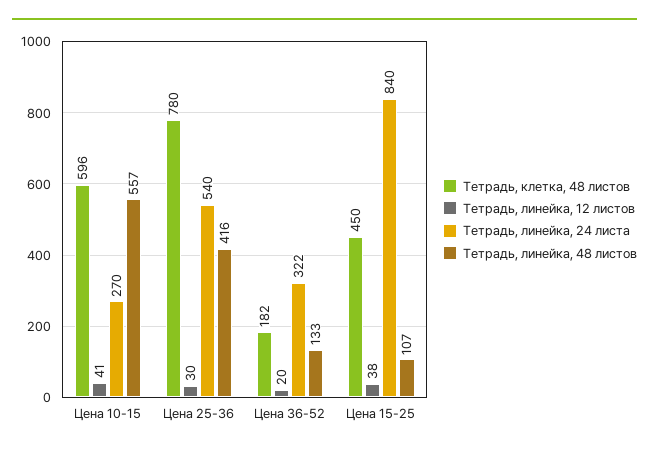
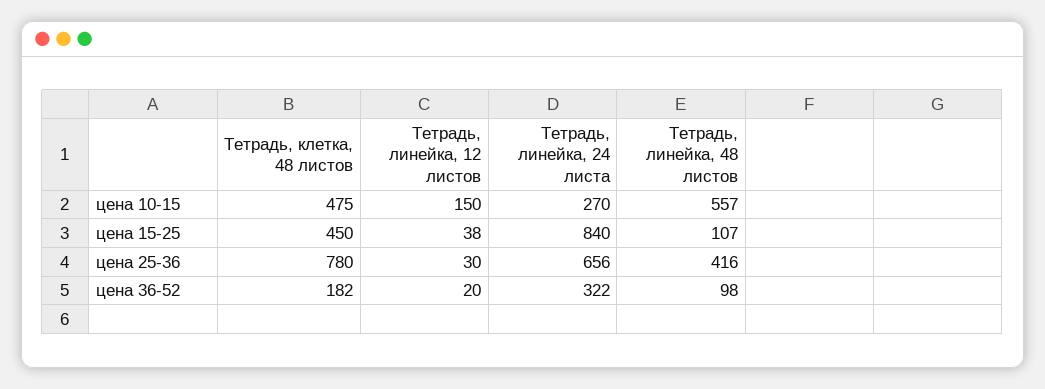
Тетрадь, клетка, 48 листов, Цена 10-15: 596 -> 475
Тетрадь, линейка, 12 листов, Цена 10-15: 41 -> 150
Тетрадь, линейка, 24 листа, Цена 25-36: 540 -> 656
Тетрадь, линейка, 48 листов, Цена 36-52: 133 -> 98

